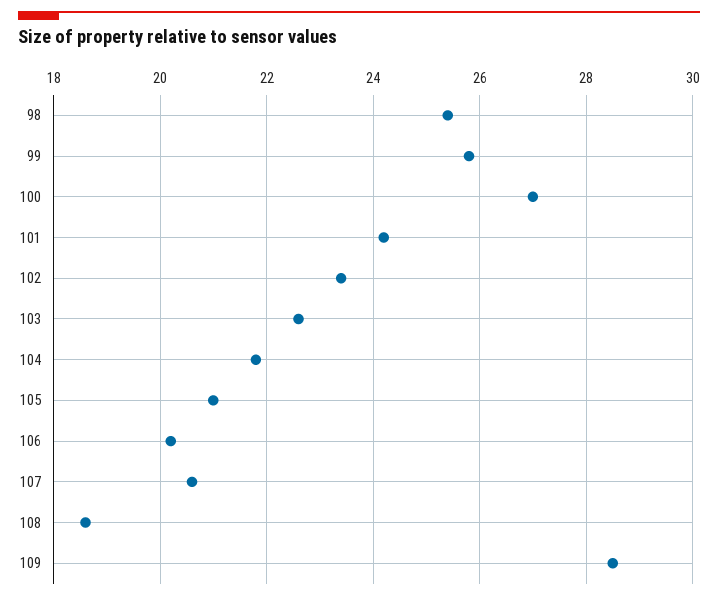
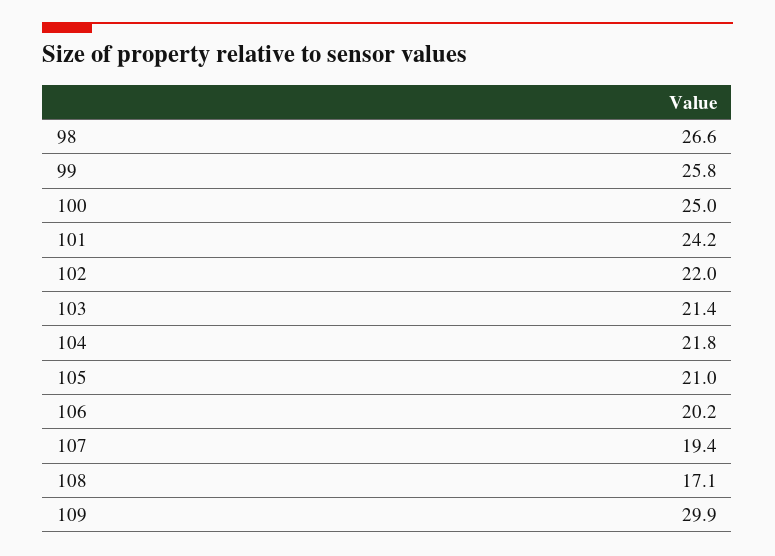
98: 25.5 -> 26.6
100: 27 -> 25
102: 23.5 -> 22
103: 22.5 -> 21.4
107: 20.5 -> 19.4
108: 18.5 -> 17.1
109: 28.5 -> 29.9

